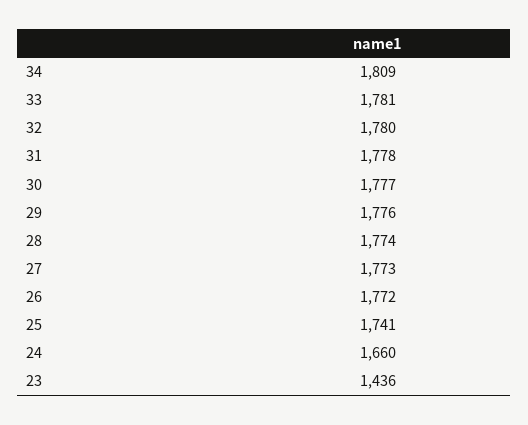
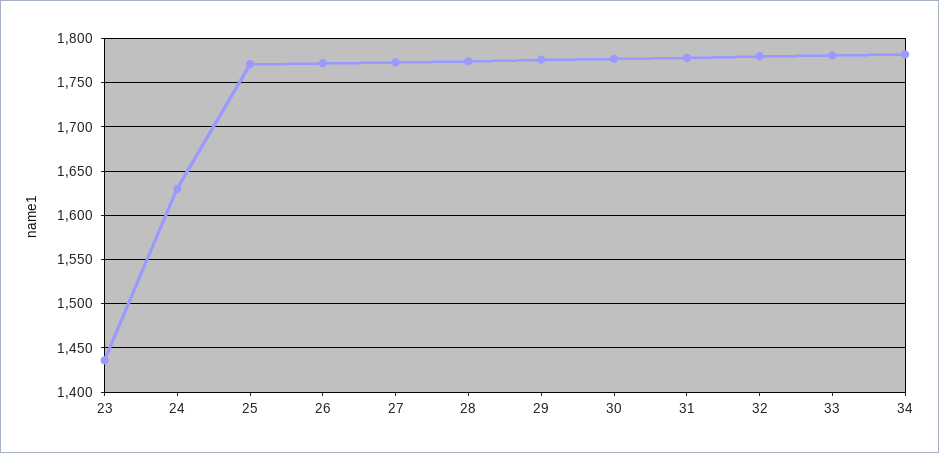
34: 1809 -> 1780
25: 1741 -> 1770
24: 1660 -> 1630

